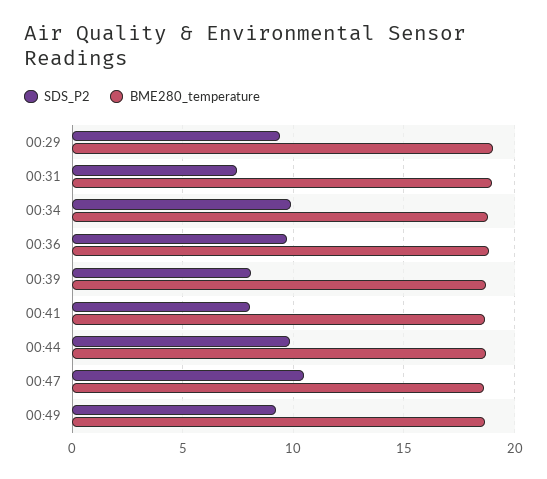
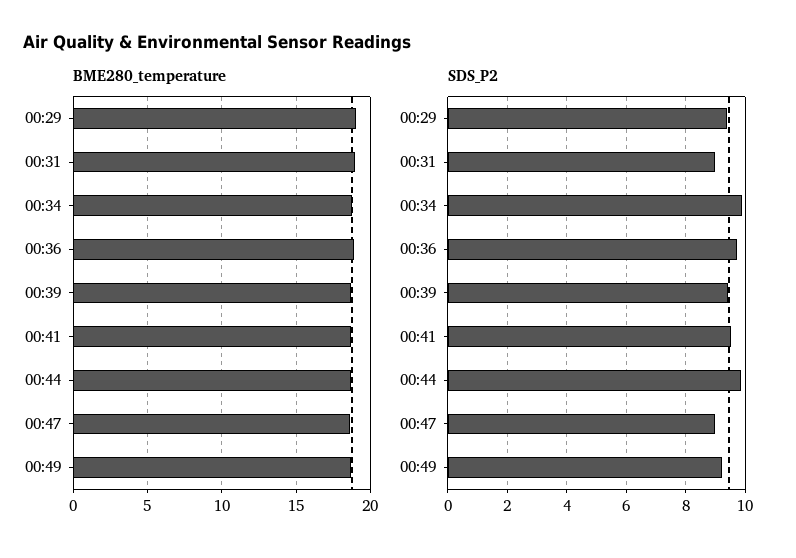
SDS_P2, 00:31: 7.5 -> 9
SDS_P2, 00:39: 8 -> 9.5
SDS_P2, 00:41: 8 -> 9.5
SDS_P2, 00:47: 10.5 -> 9

